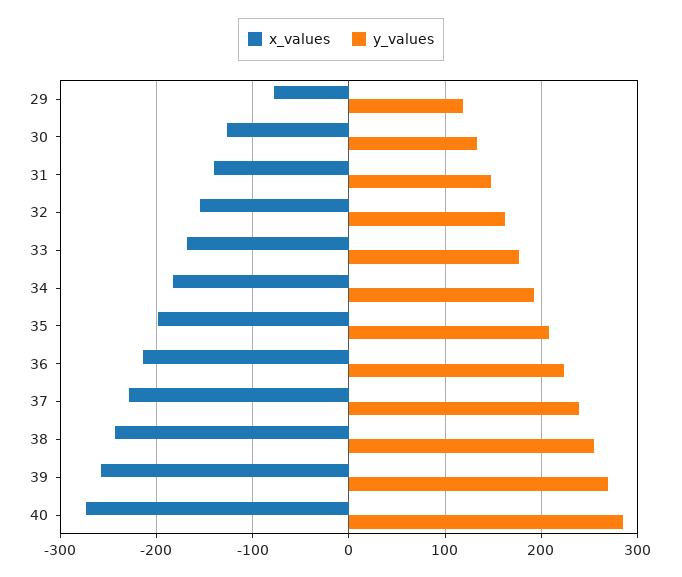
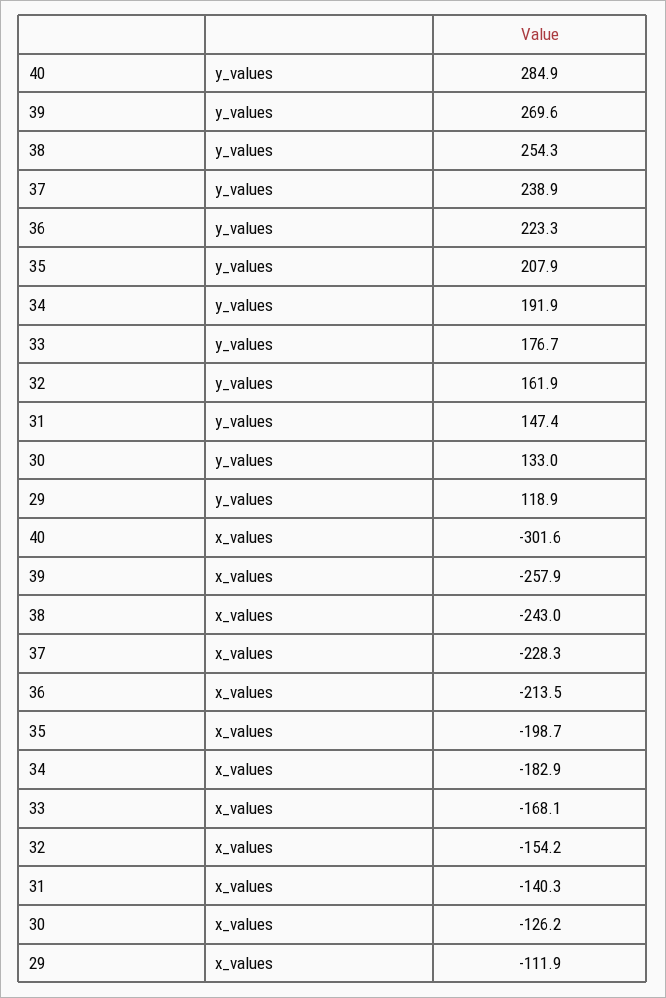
x_values, 29: -80 -> -111.9
x_values, 40: -270 -> -301.6

